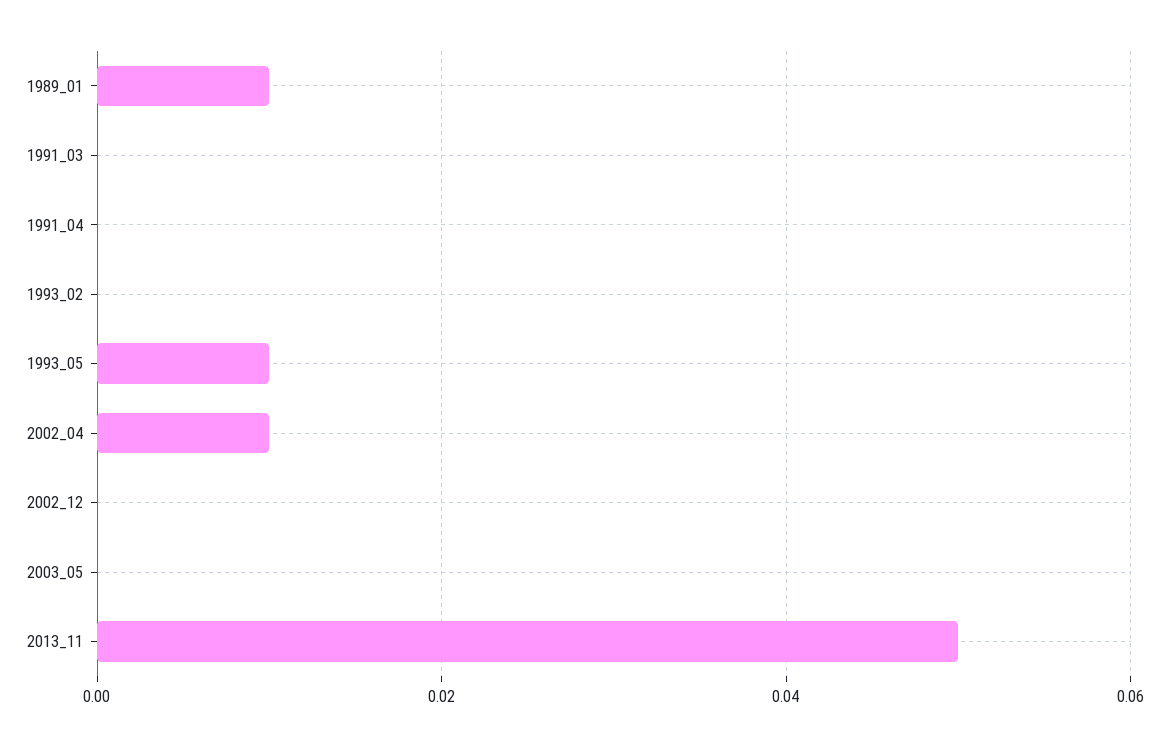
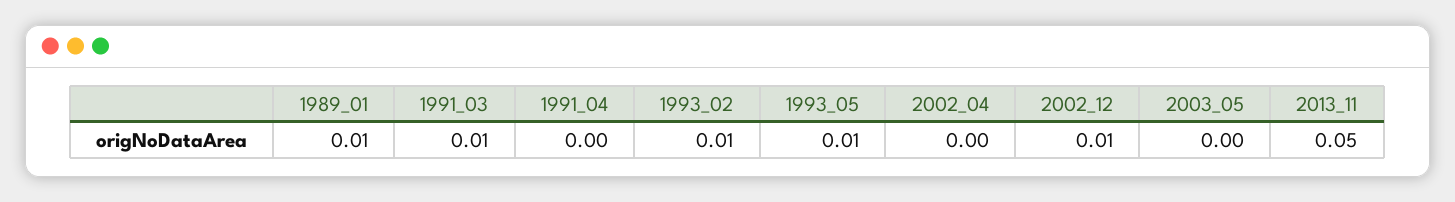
1991_03: 0 -> 0.01
1993_02: 0 -> 0.01
2002_04: 0.01 -> 0
2002_12: 0 -> 0.01

